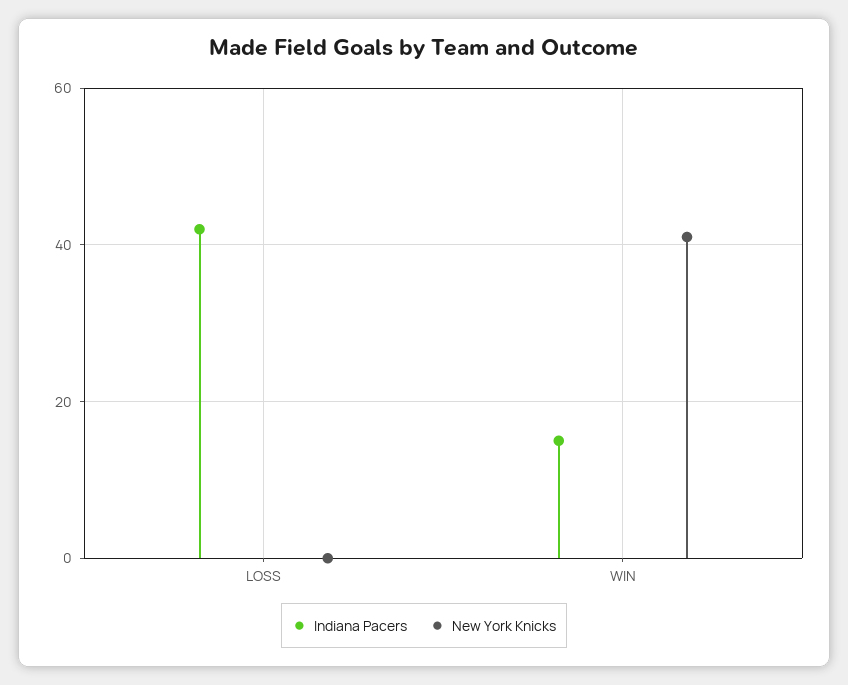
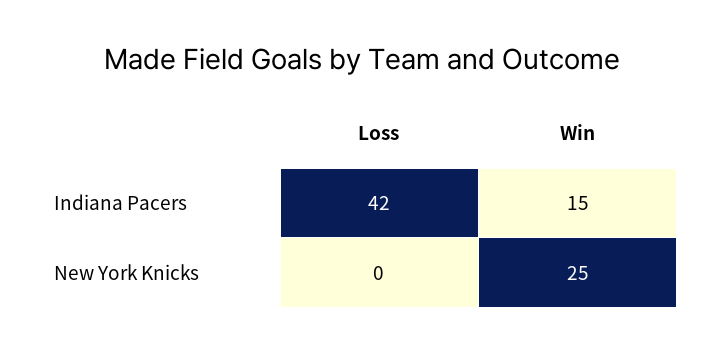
New York Knicks, WIN: 40 -> 25

